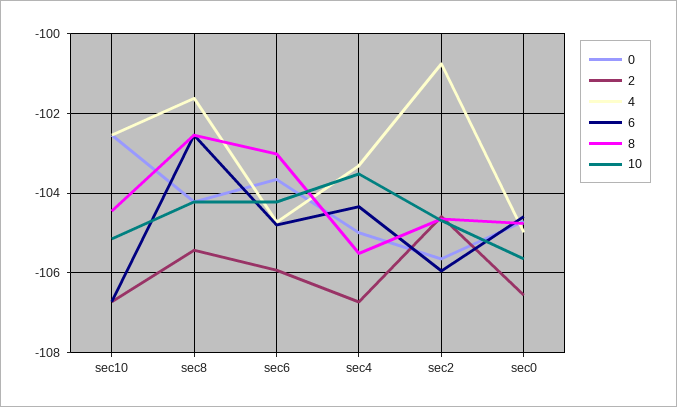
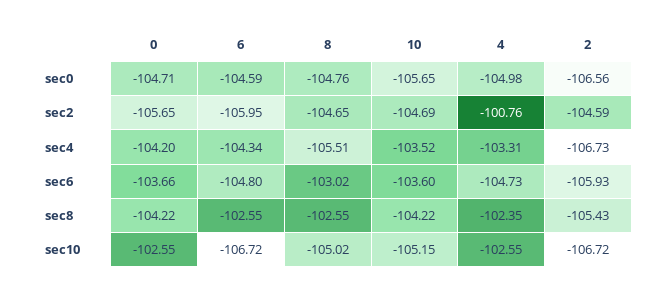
8, sec10: -104.4 -> -105.02
4, sec8: -101.6 -> -102.35
10, sec6: -104.2 -> -103.6
0, sec4: -105 -> -104.2

